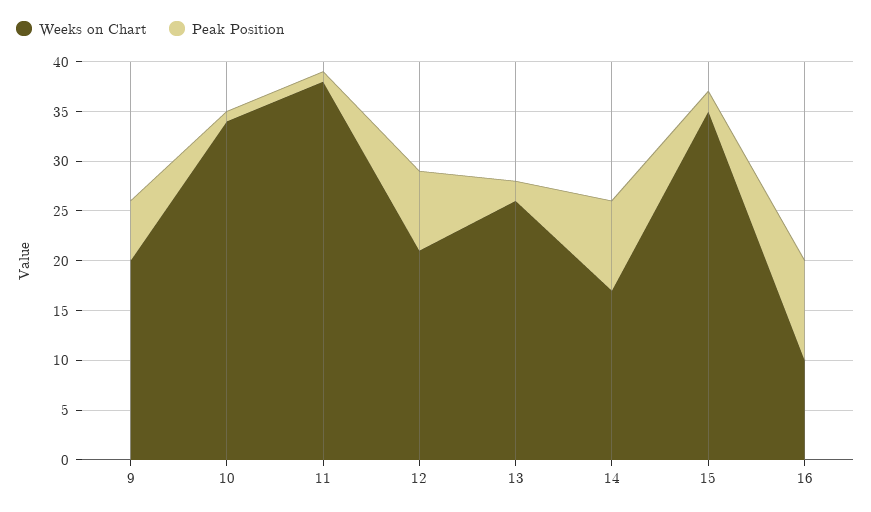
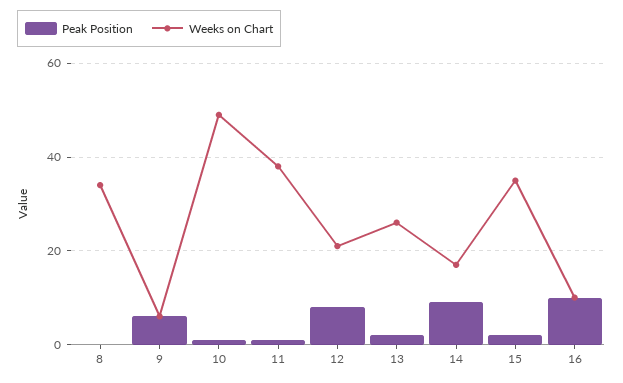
Weeks on Chart, 9: 20 -> 5
Weeks on Chart, 10: 34 -> 50
Peak Position, 8: none -> 0
Weeks on Chart, 8: none -> 35

